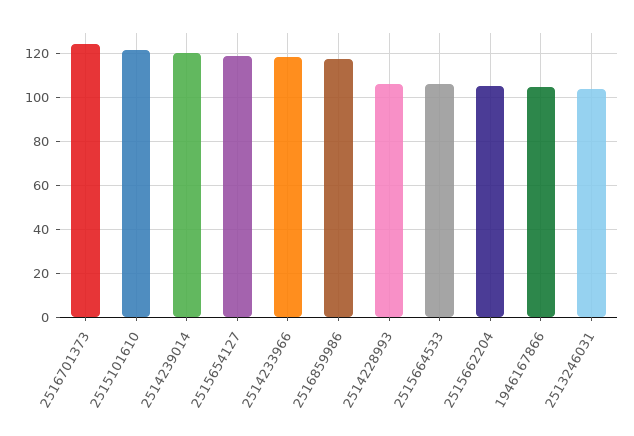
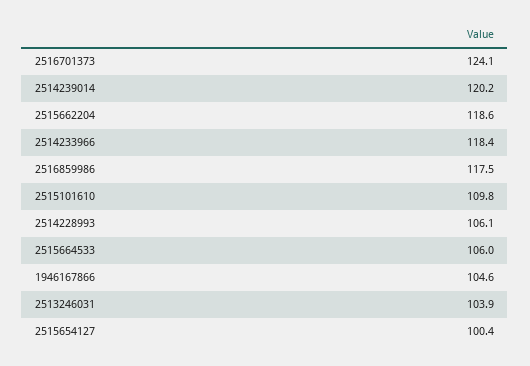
2515101610: 120 -> 109.8
2515654127: 120 -> 100.4
2515662204: 105 -> 118.6

